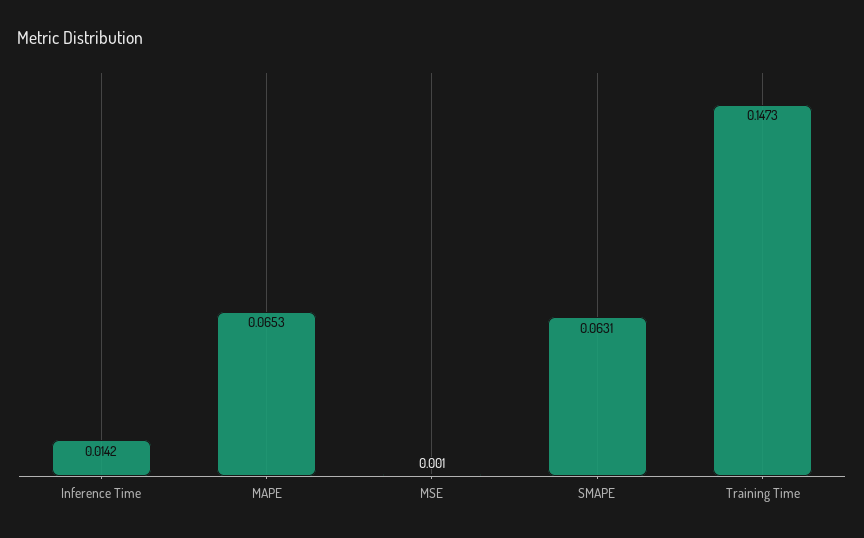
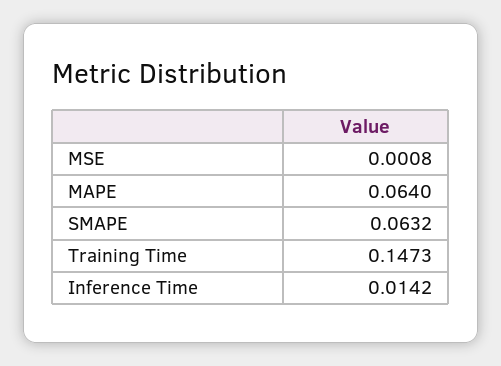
MAPE: 0.0653 -> 0.064
MSE: 0.001 -> 0.0008
SMAPE: 0.0631 -> 0.0632

